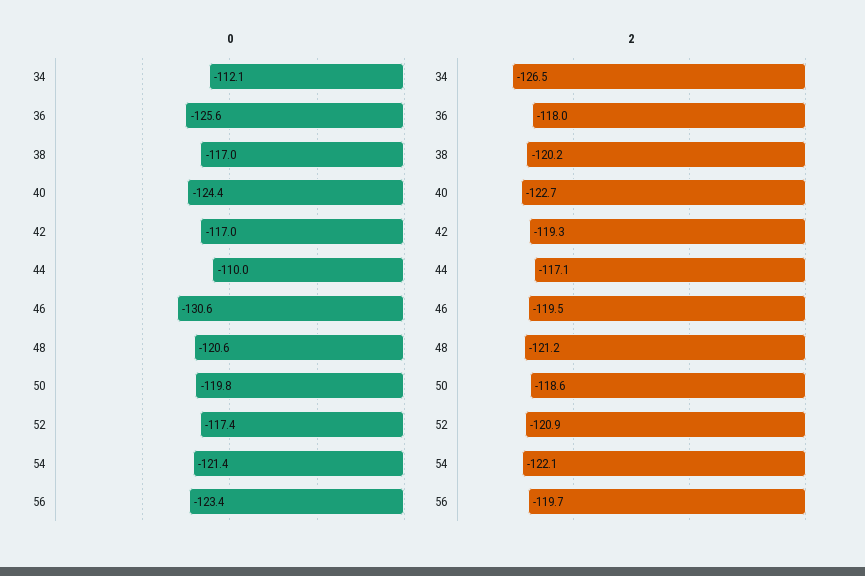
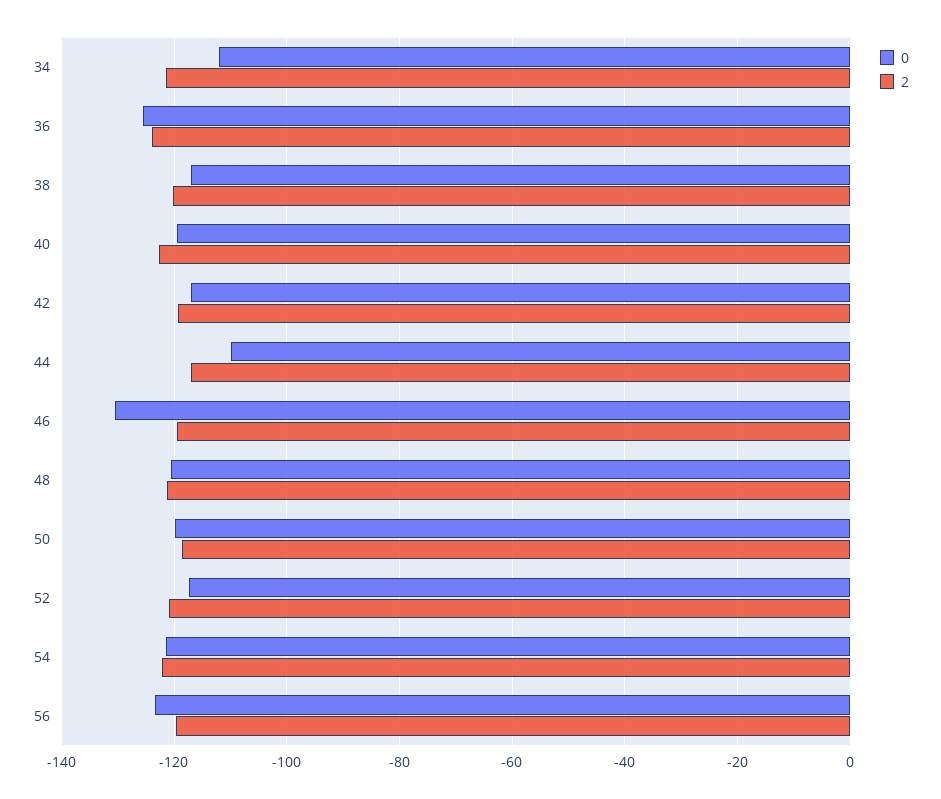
0, 40: -124.4 -> -120
2, 34: -126.5 -> -122
2, 36: -118 -> -124

